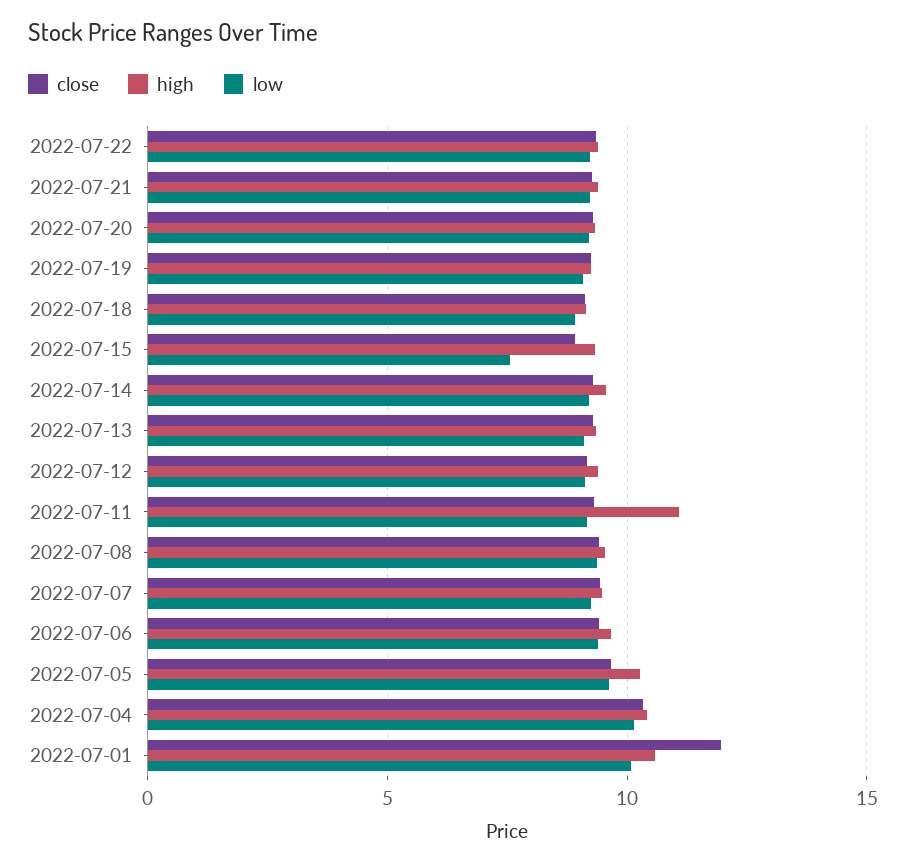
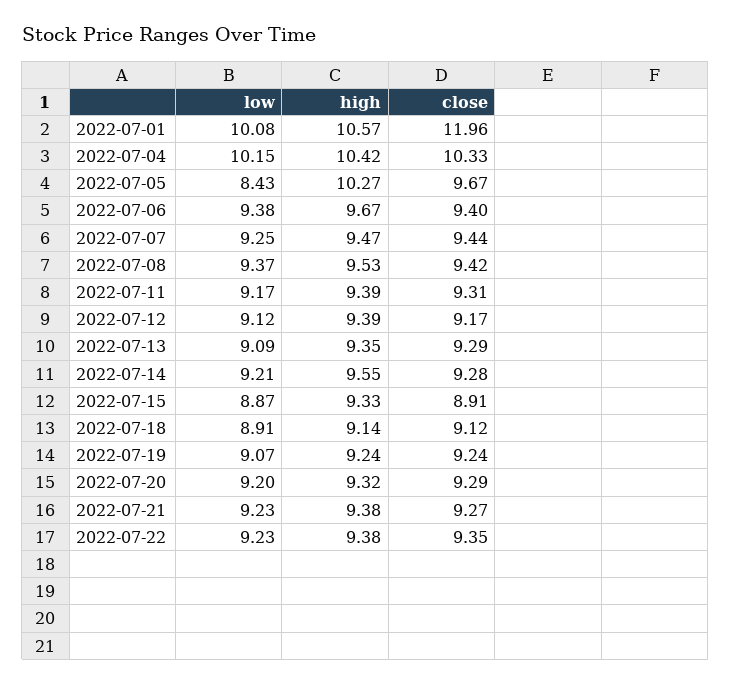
low, 2022-07-15: 7.5 -> 8.87
high, 2022-07-11: 11 -> 9.39
low, 2022-07-05: 9.5 -> 8.43

